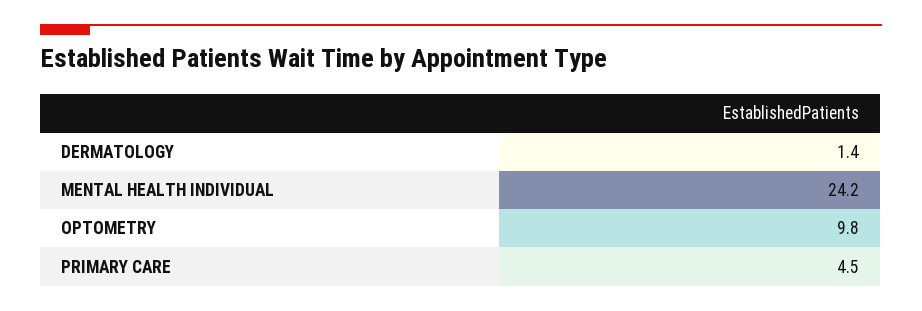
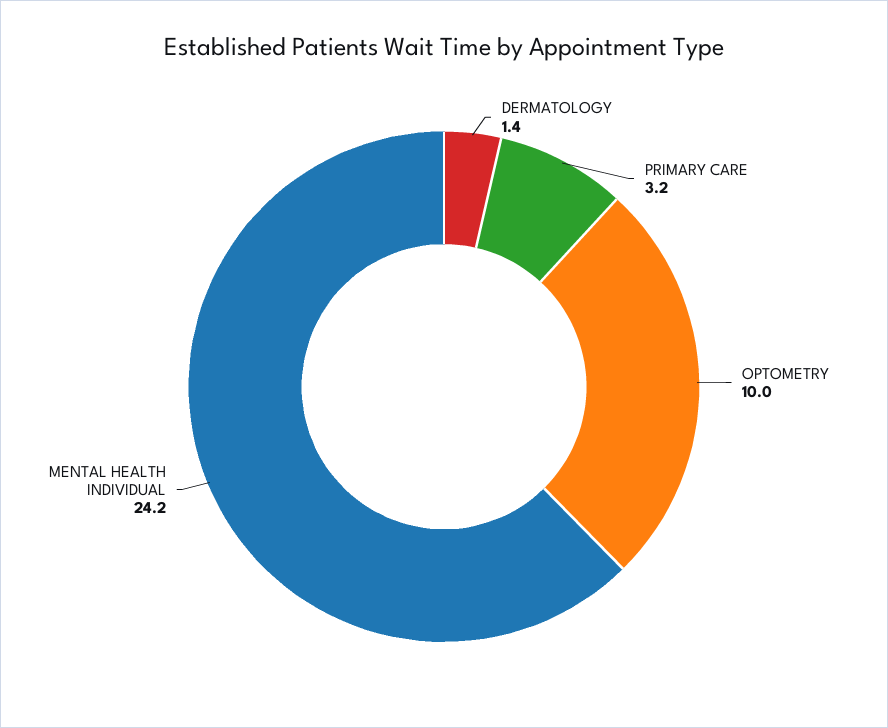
OPTOMETRY: 9.8 -> 10
PRIMARY CARE: 4.5 -> 3.2

